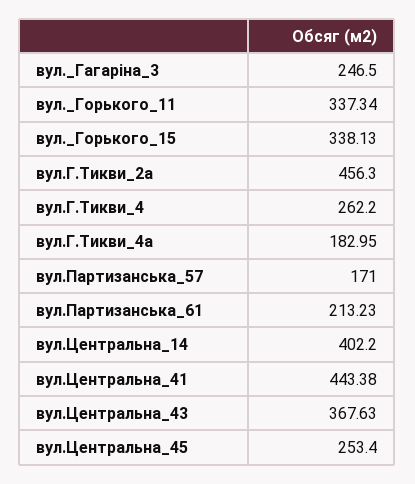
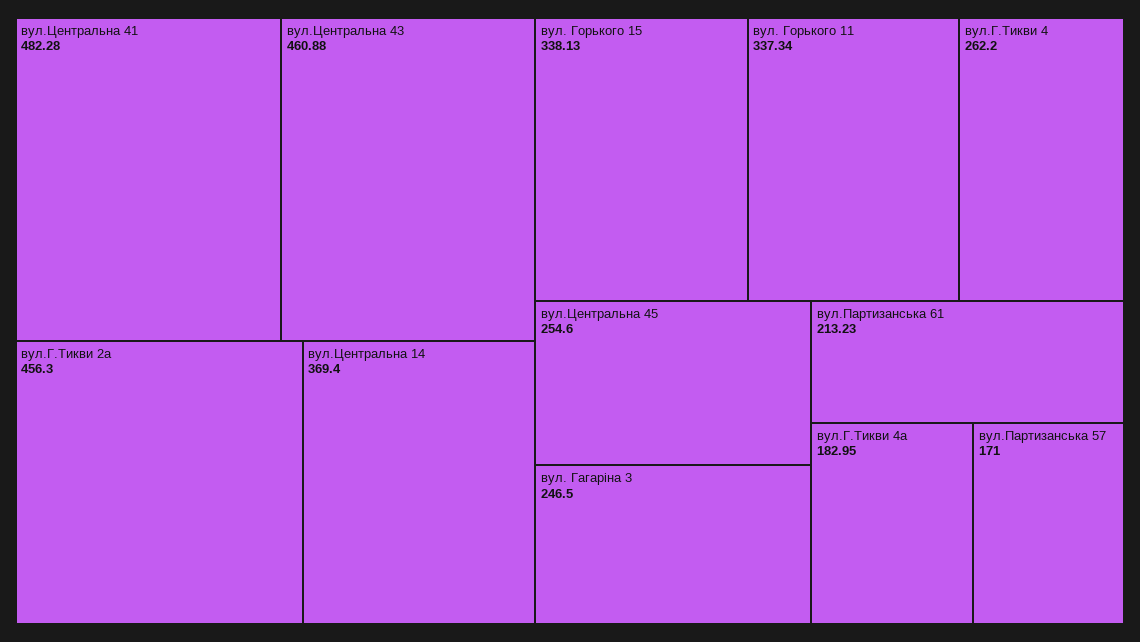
вул.Центральна_14: 402.2 -> 369.4
вул.Центральна_41: 443.38 -> 482.28
вул.Центральна_43: 367.63 -> 460.88
вул.Центральна_45: 253.4 -> 254.6

